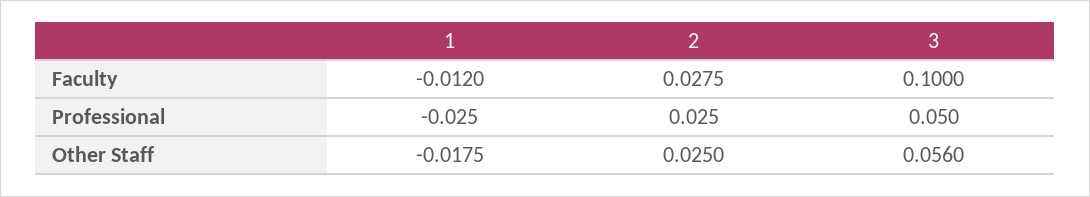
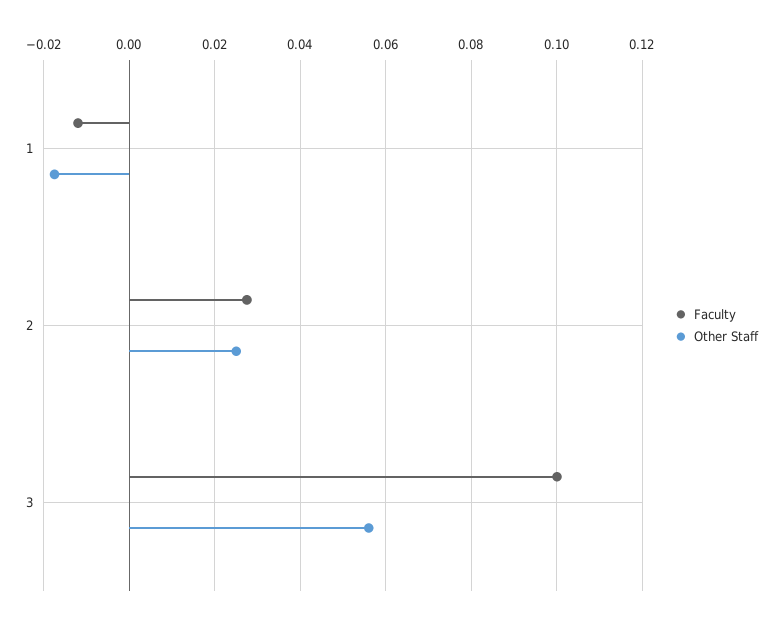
Professional, 1: -0.025 -> none
Professional, 2: 0.025 -> none
Professional, 3: 0.05 -> none

